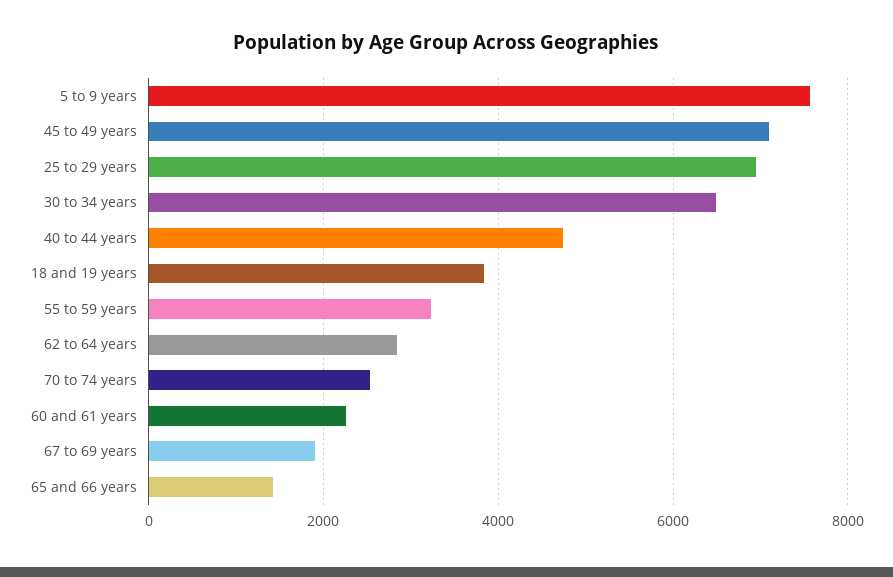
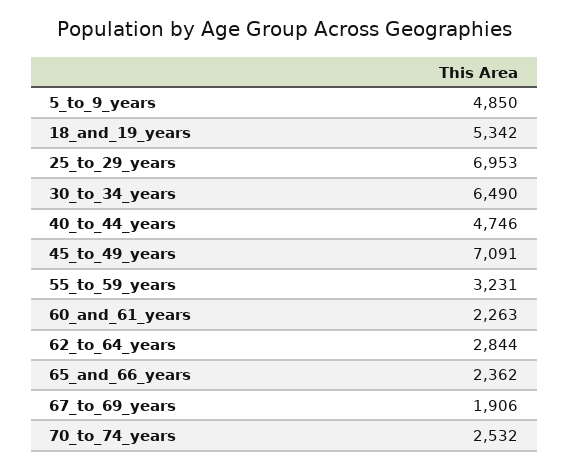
5 to 9 years: 7600 -> 4850
18 and 19 years: 3800 -> 5342
65 and 66 years: 1400 -> 2362

